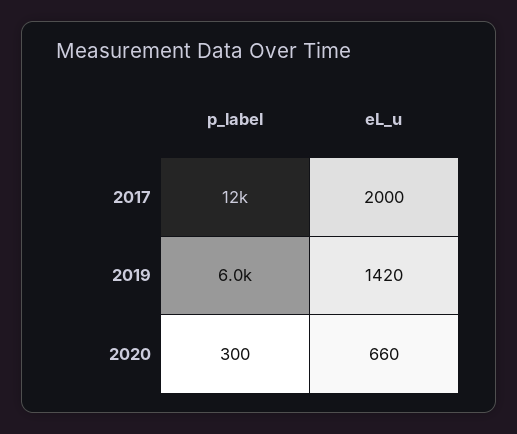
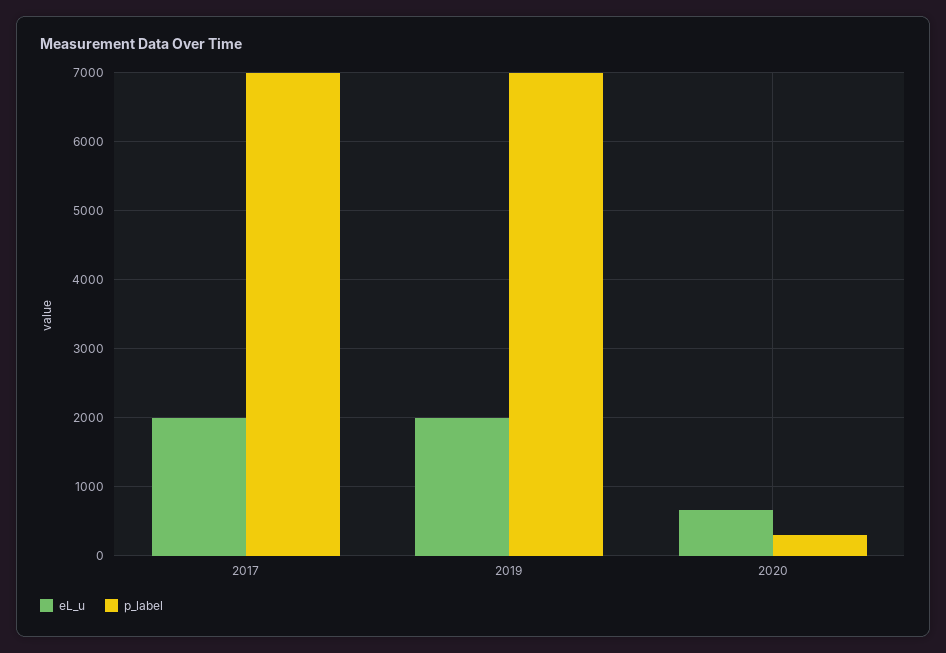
p_label, 2017: 12000 -> 7000
p_label, 2019: 6000 -> 7000
eL_u, 2019: 1420 -> 2000

